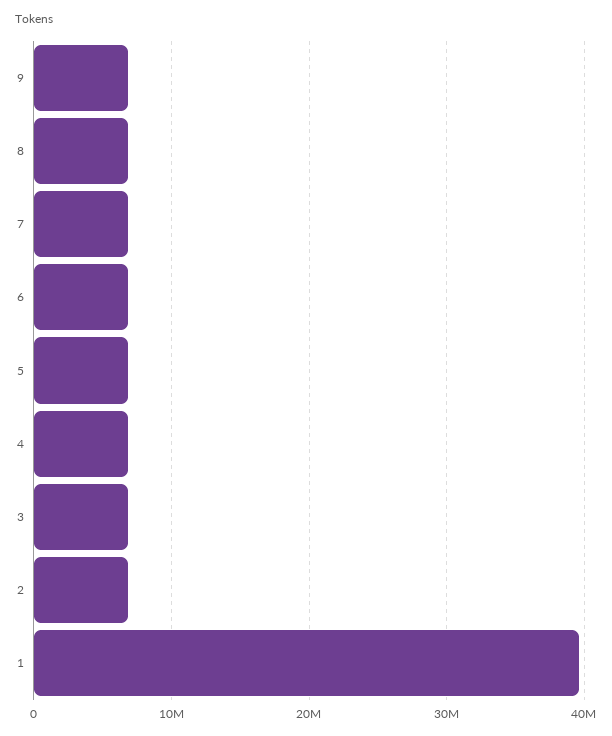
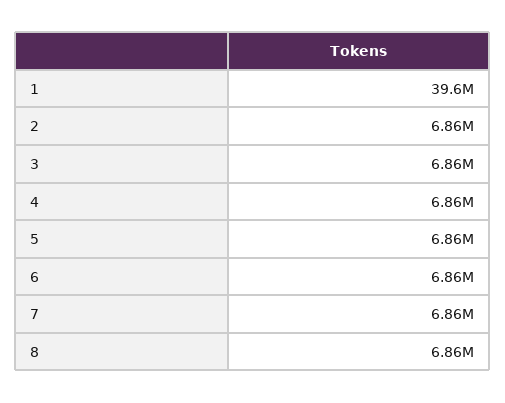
9: 7000000 -> none

